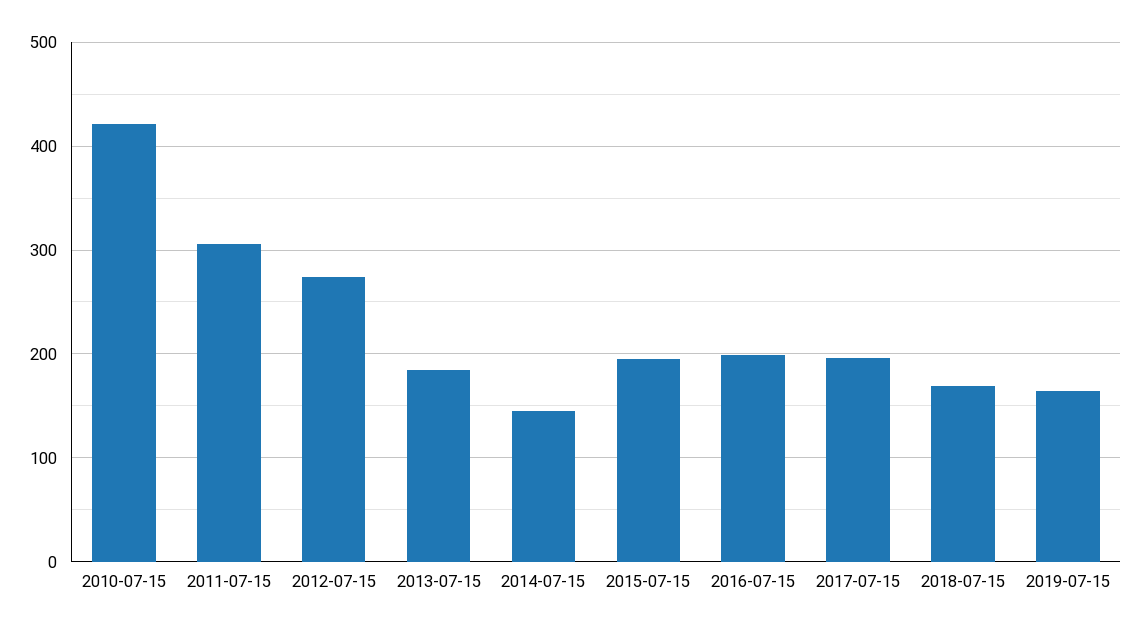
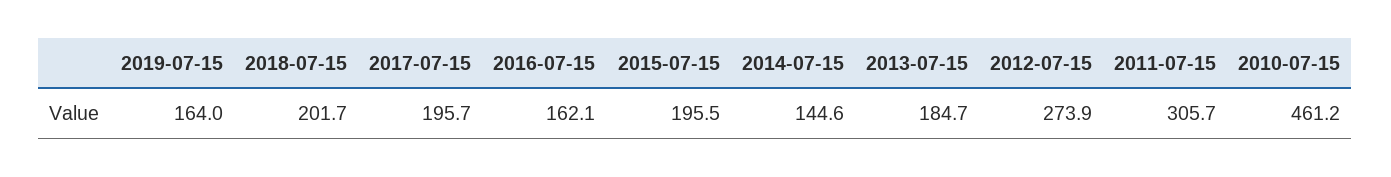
2010-07-15: 420 -> 461.2
2016-07-15: 200 -> 162.1
2018-07-15: 170 -> 201.7

